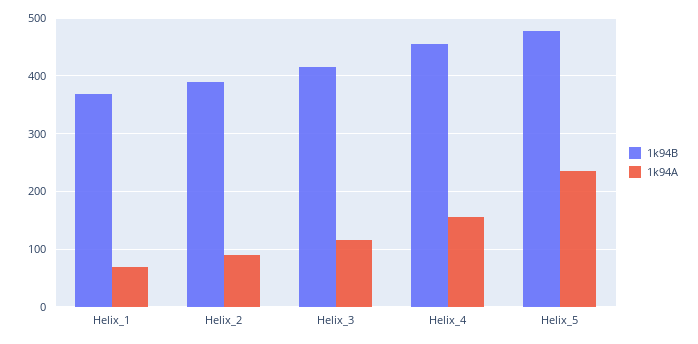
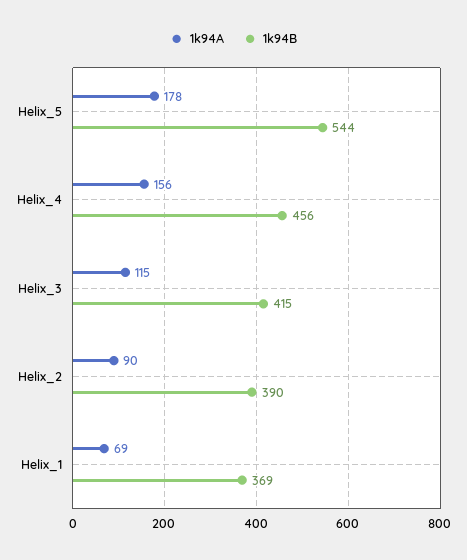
1k94B, Helix_5: 480 -> 544
1k94A, Helix_5: 240 -> 178

